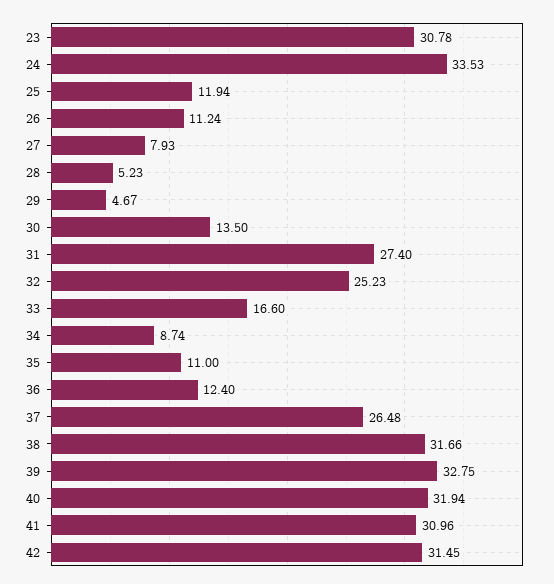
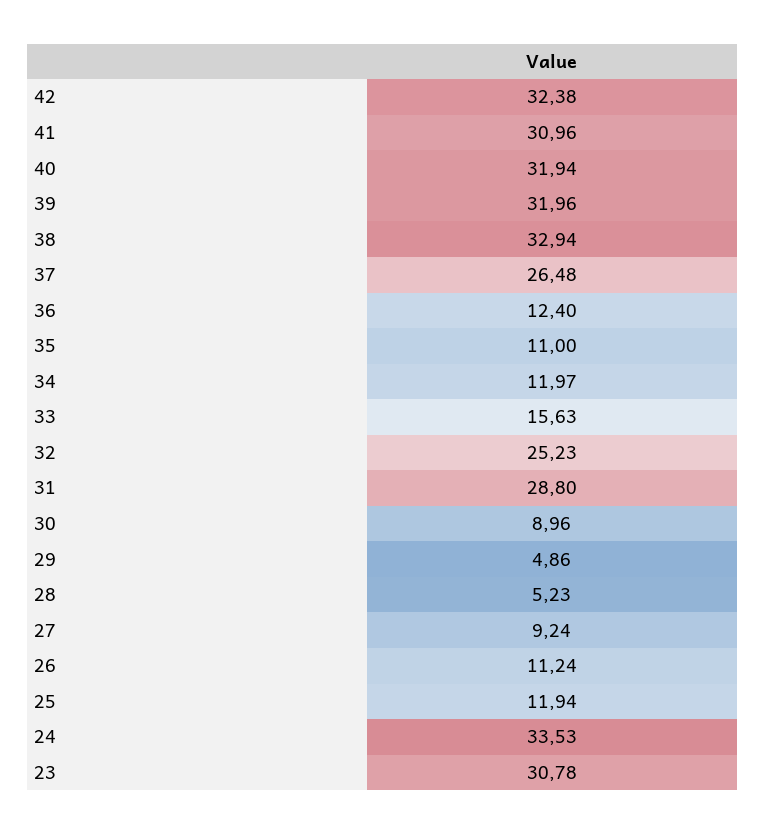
27: 7.93 -> 9.24
29: 4.67 -> 4.86
30: 13.5 -> 8.96
31: 27.4 -> 28.8
33: 16.6 -> 15.63
34: 8.74 -> 11.97
38: 31.66 -> 32.94
39: 32.75 -> 31.96
42: 31.45 -> 32.38

